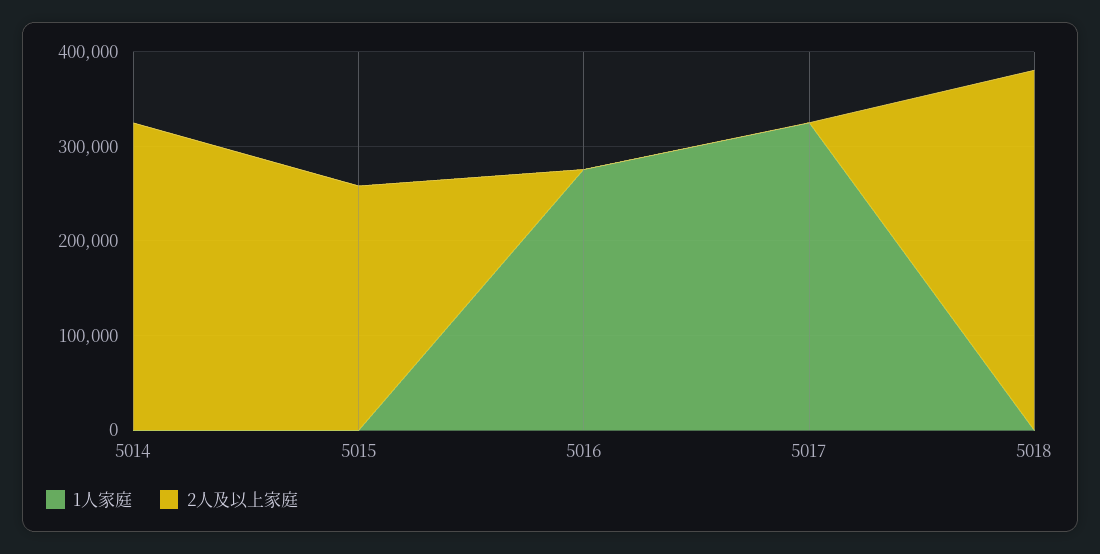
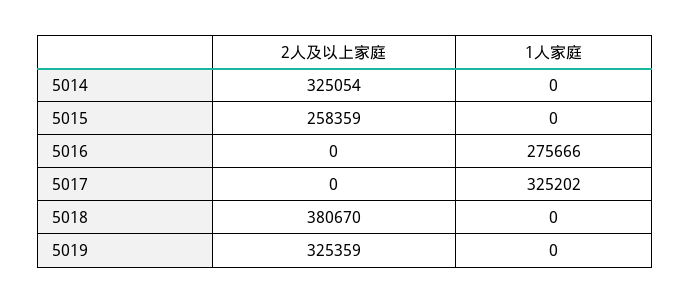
2人及以上家庭, 5019: none -> 325359
1人家庭, 5019: none -> 0

